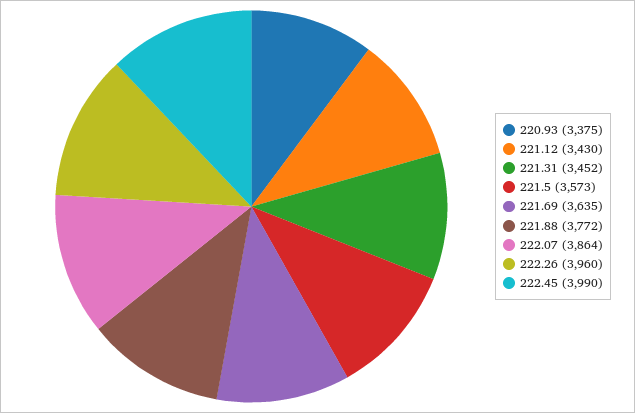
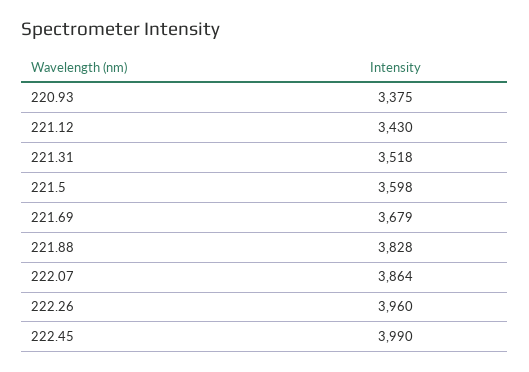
221.31: 3452 -> 3518
221.5: 3573 -> 3598
221.69: 3635 -> 3679
221.88: 3772 -> 3828

